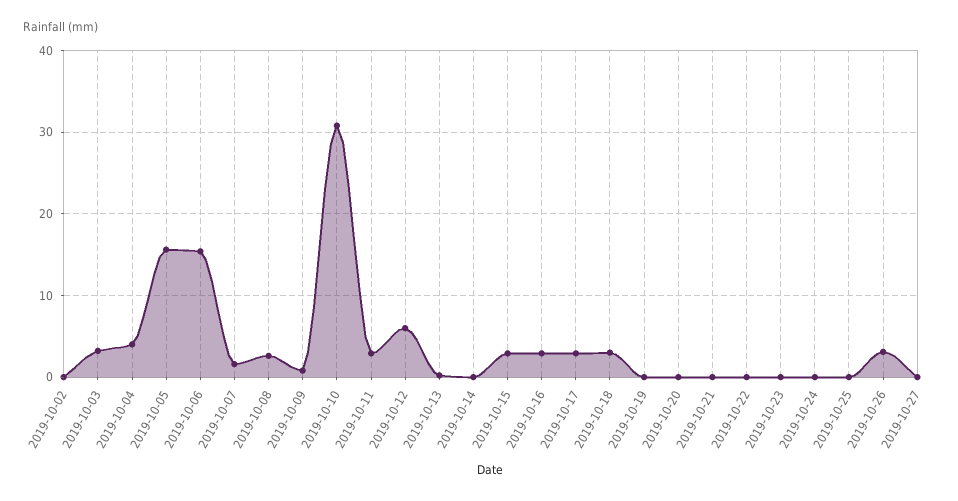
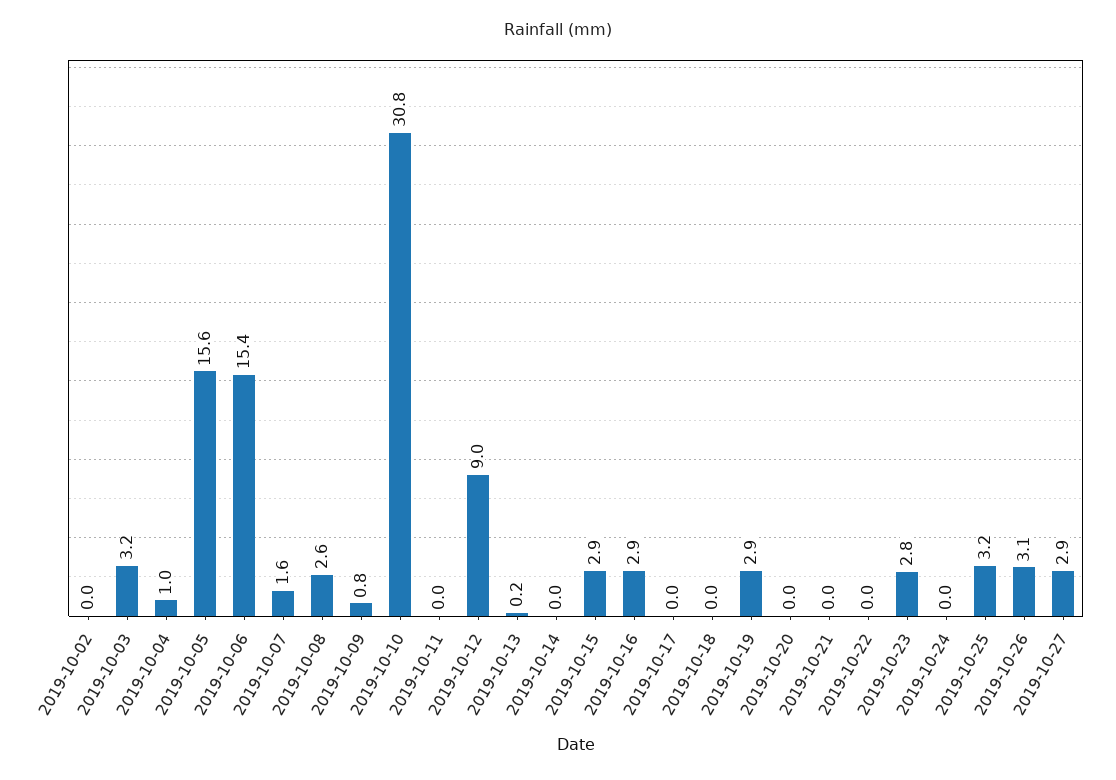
2019-10-04: 4 -> 1
2019-10-11: 3 -> 0
2019-10-12: 6 -> 9
2019-10-17: 3 -> 0
2019-10-18: 3 -> 0
2019-10-19: 0 -> 2.9
2019-10-23: 0 -> 2.8
2019-10-25: 0 -> 3.2
2019-10-27: 0 -> 2.9

